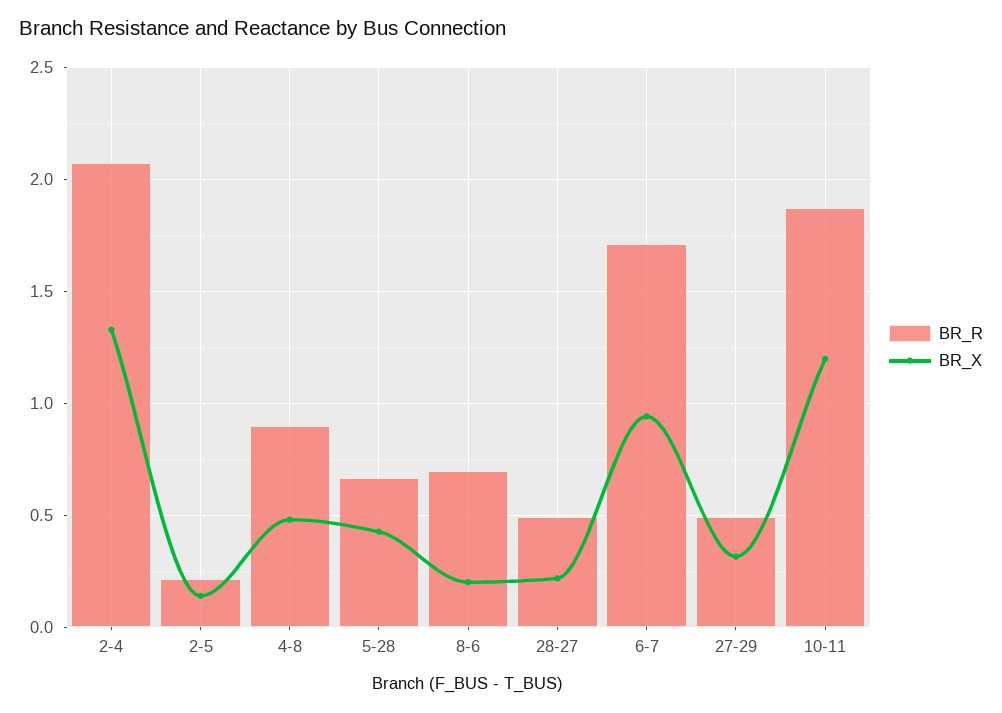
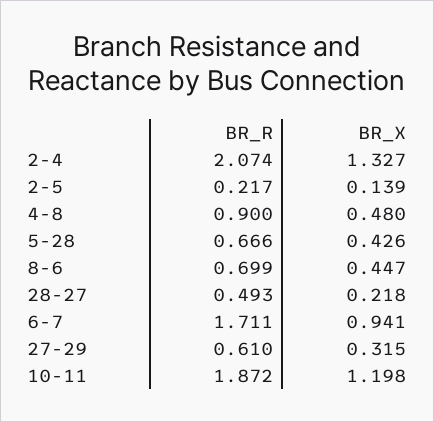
BR_X, 8-6: 0.2 -> 0.447
BR_R, 27-29: 0.5 -> 0.61

